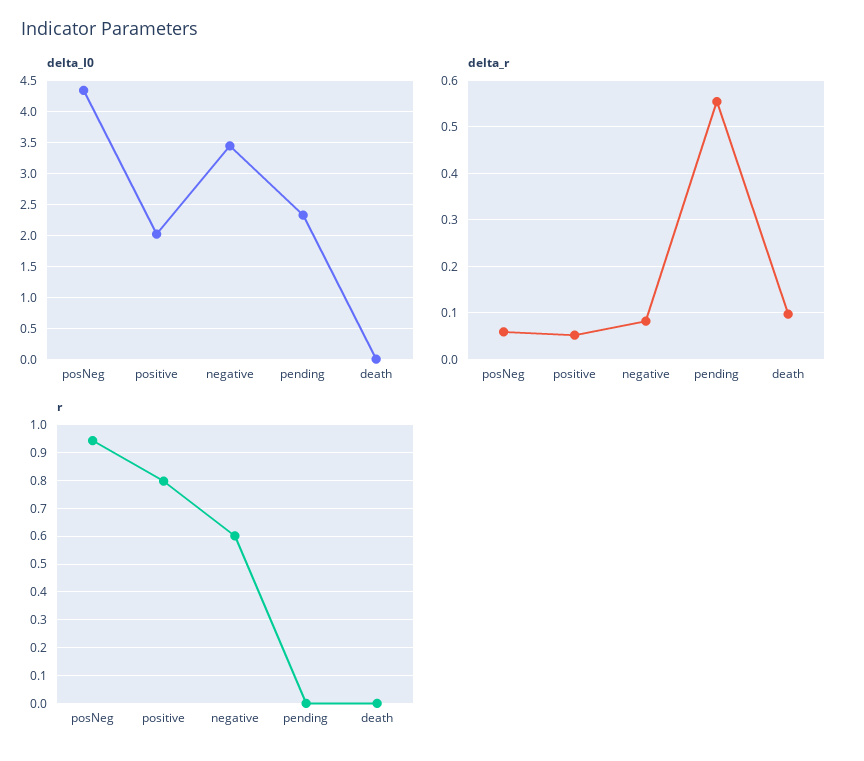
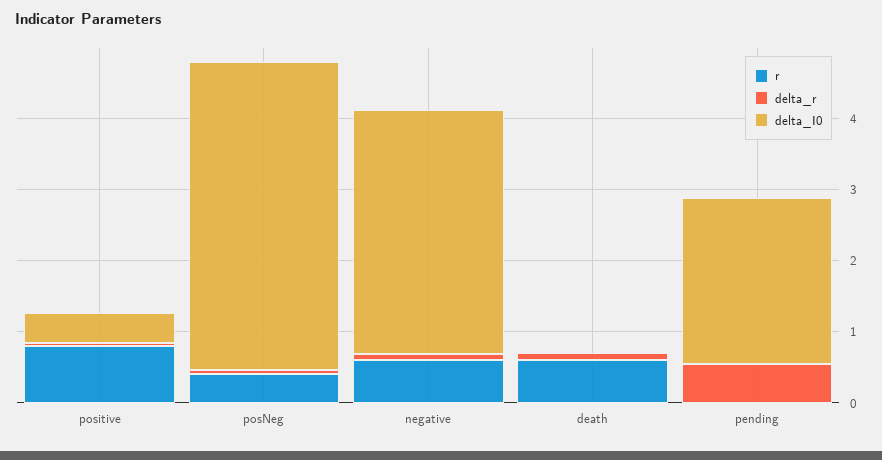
delta_I0, positive: 2 -> 0.4
r, posNeg: 0.95 -> 0.4
r, death: 0 -> 0.6

